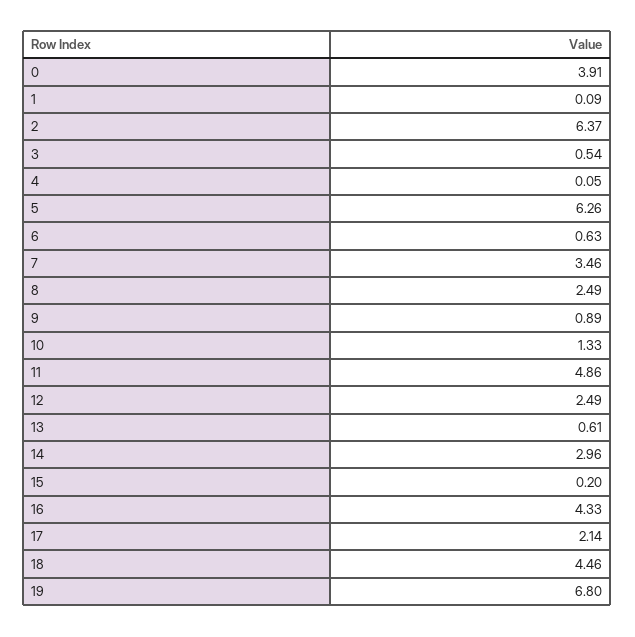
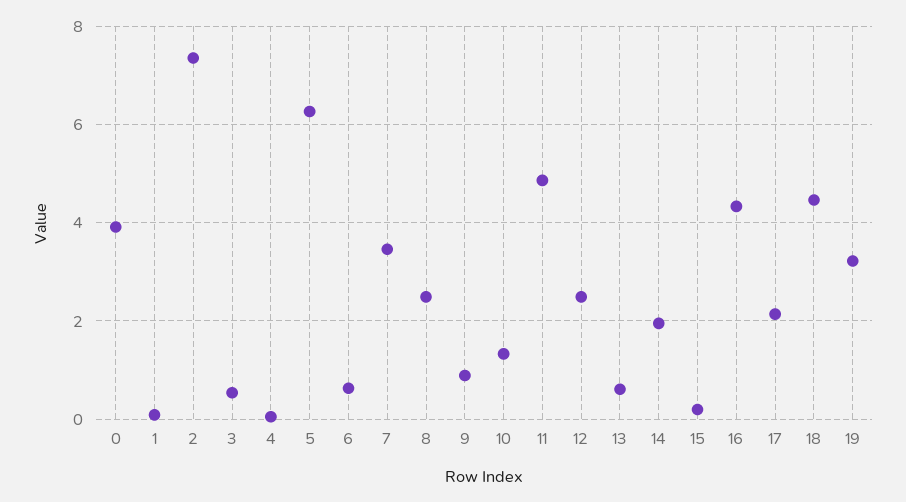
2: 6.37 -> 7.4
14: 2.96 -> 2
19: 6.8 -> 3.2

